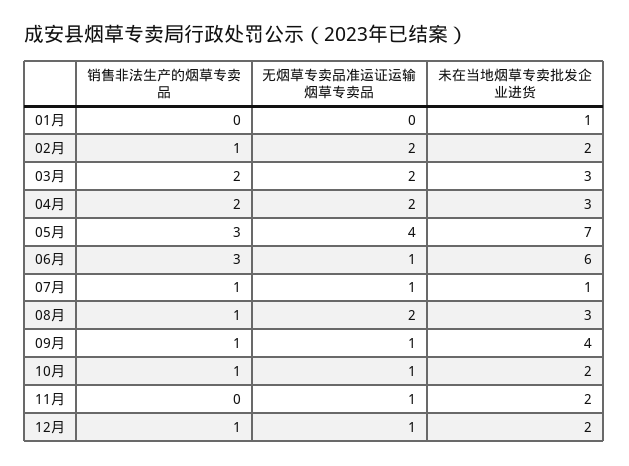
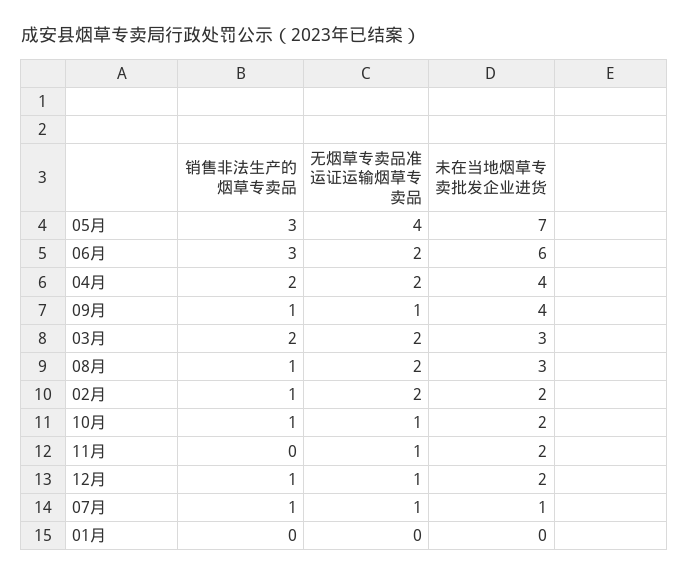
未在当地烟草专卖批发企业进货, 01月: 1 -> 0
未在当地烟草专卖批发企业进货, 04月: 3 -> 4
无烟草专卖品准运证运输烟草专卖品, 06月: 1 -> 2

